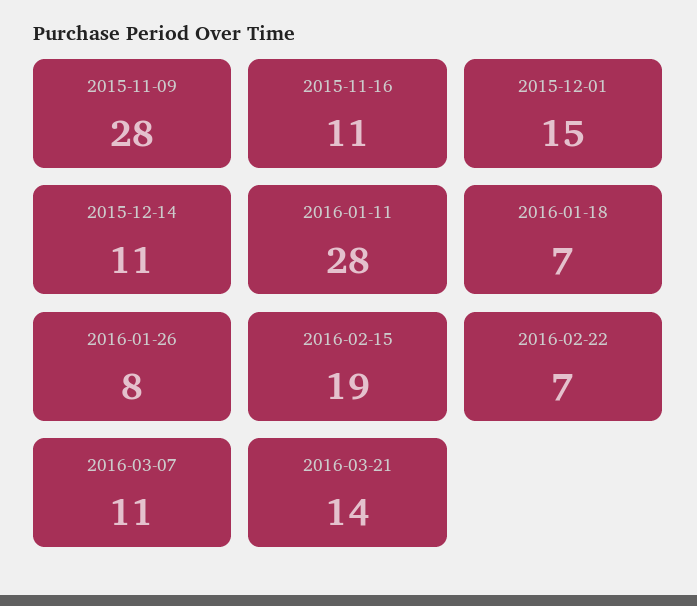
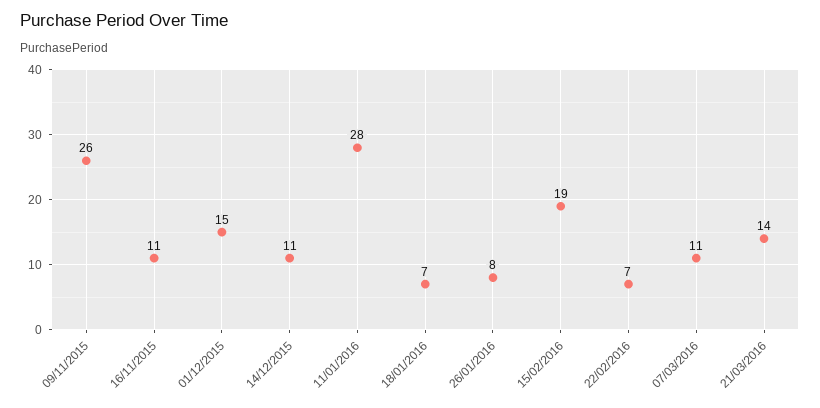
2015-11-09: 28 -> 26

